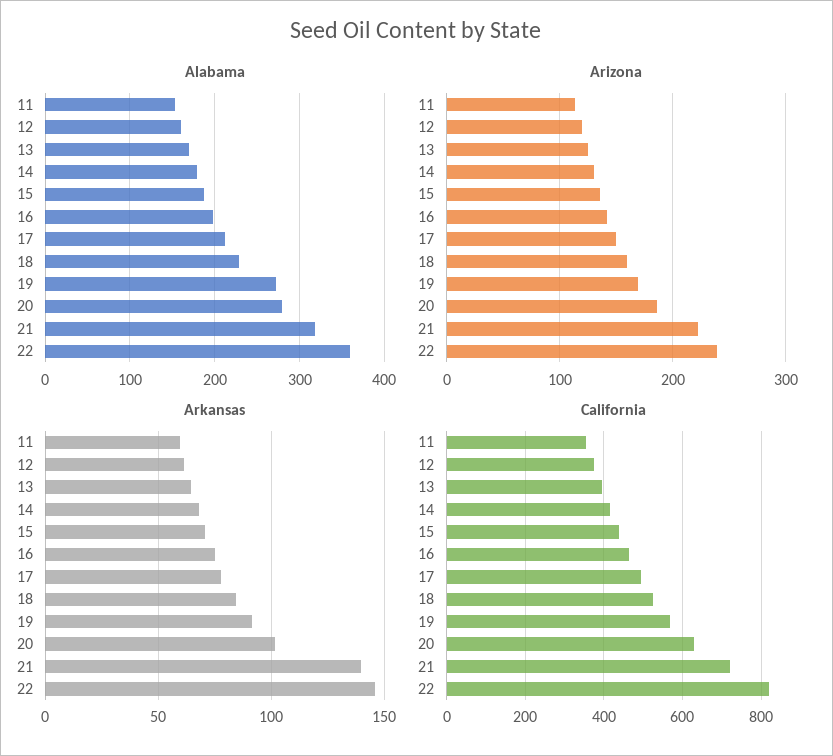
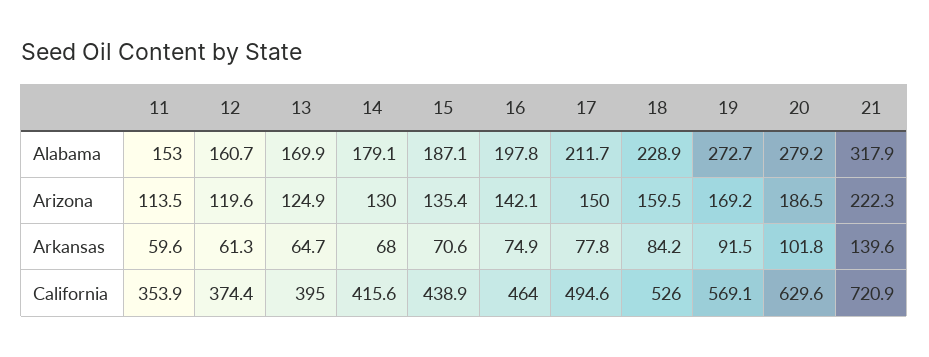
Alabama, 22: 360 -> none
Arizona, 22: 240 -> none
Arkansas, 22: 145 -> none
California, 22: 820 -> none

